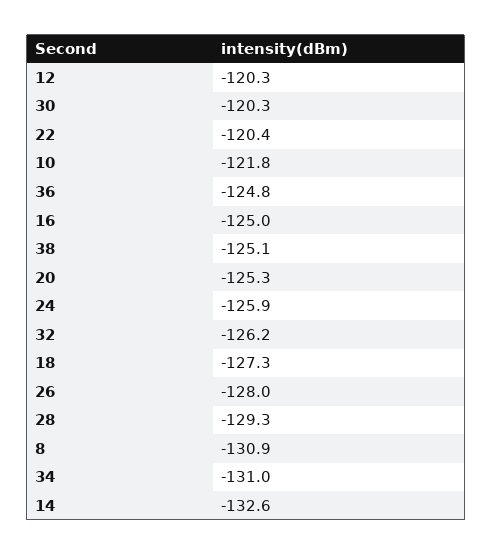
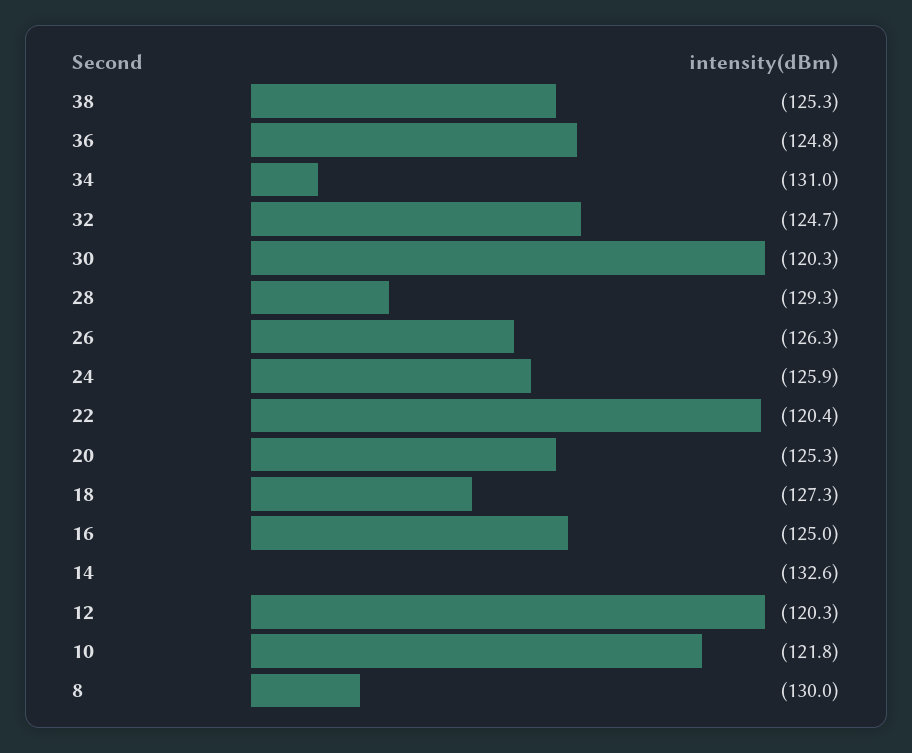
38: -125.1 -> -125.3
32: -126.2 -> -124.7
26: -128 -> -126.3
8: -130.9 -> -130

